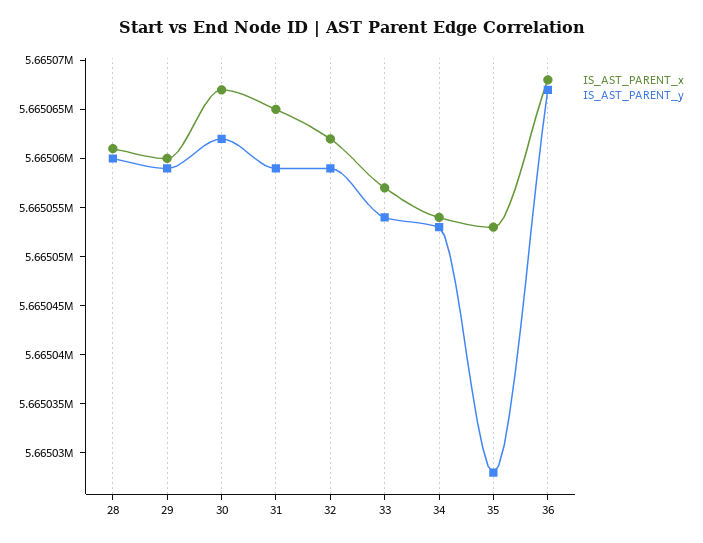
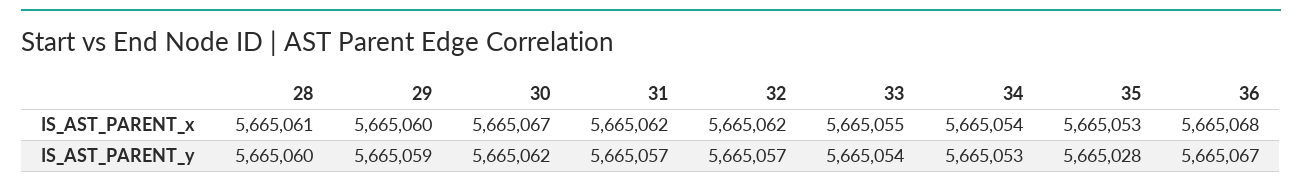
IS_AST_PARENT_x, 31: 5665065 -> 5665062
IS_AST_PARENT_y, 31: 5665059 -> 5665057
IS_AST_PARENT_y, 32: 5665059 -> 5665057
IS_AST_PARENT_x, 33: 5665057 -> 5665055

